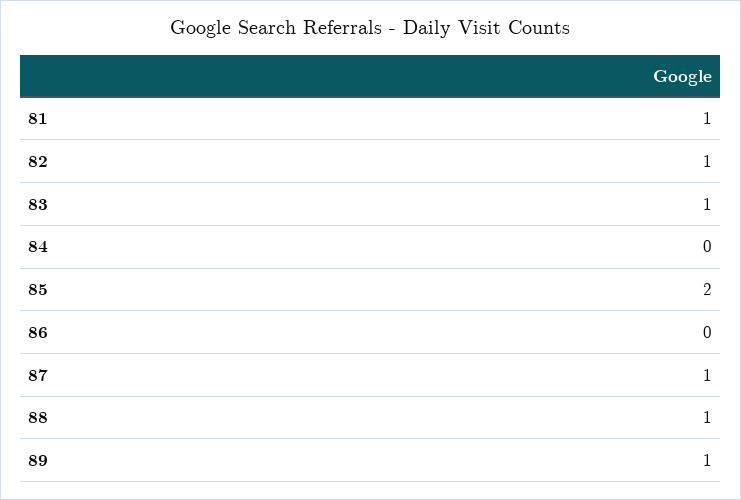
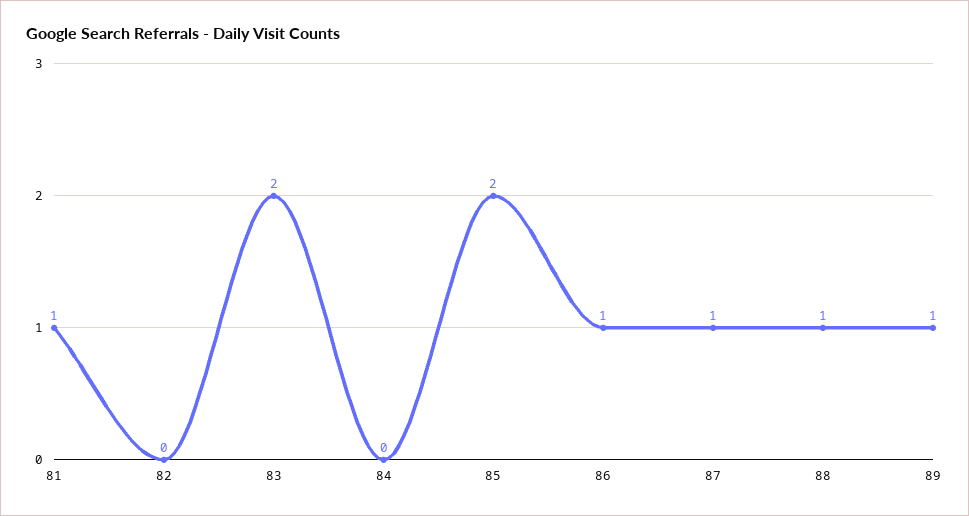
82: 1 -> 0
83: 1 -> 2
86: 0 -> 1

